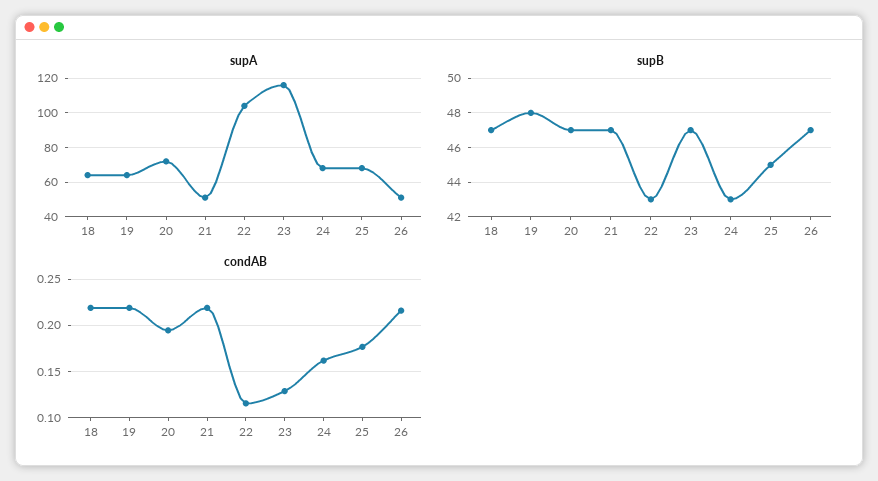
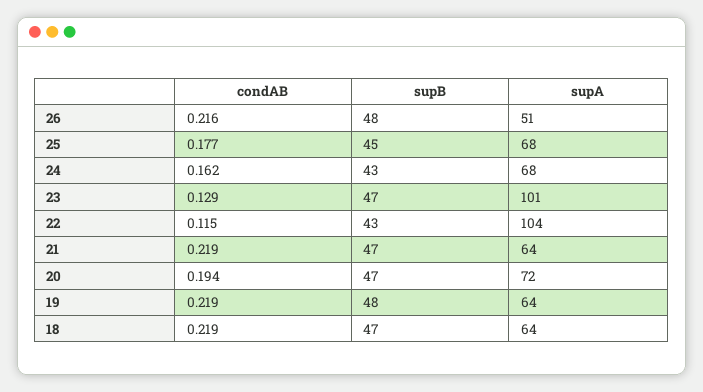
supA, 21: 50 -> 64
supA, 23: 115 -> 101
supB, 26: 47 -> 48

